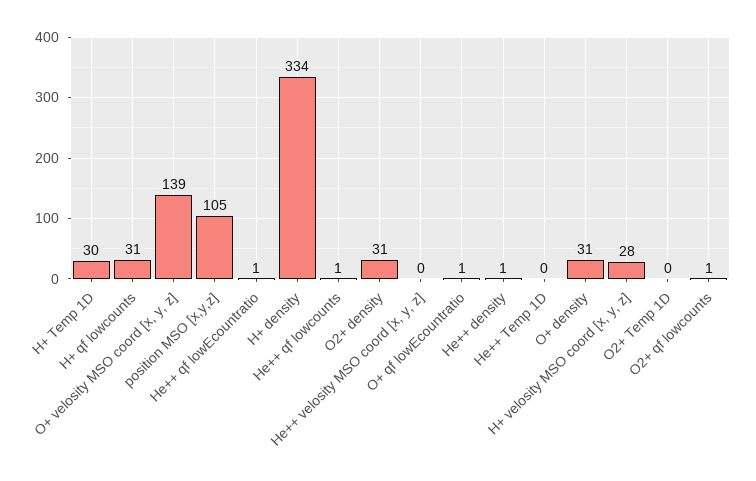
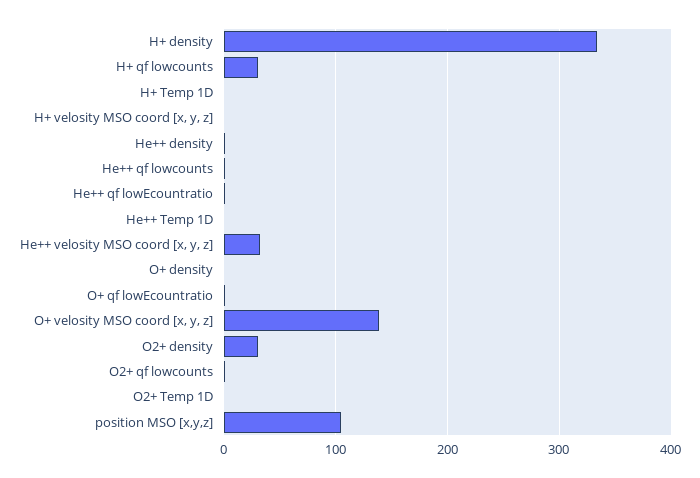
H+ Temp 1D: 30 -> 0
He++ velosity MSO coord [x, y, z]: 0 -> 30
O+ density: 31 -> 0
H+ velosity MSO coord [x, y, z]: 28 -> 0

